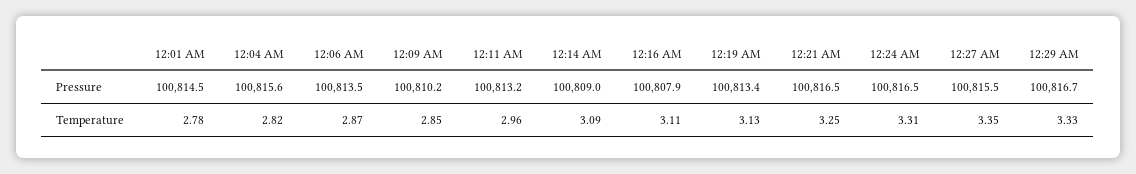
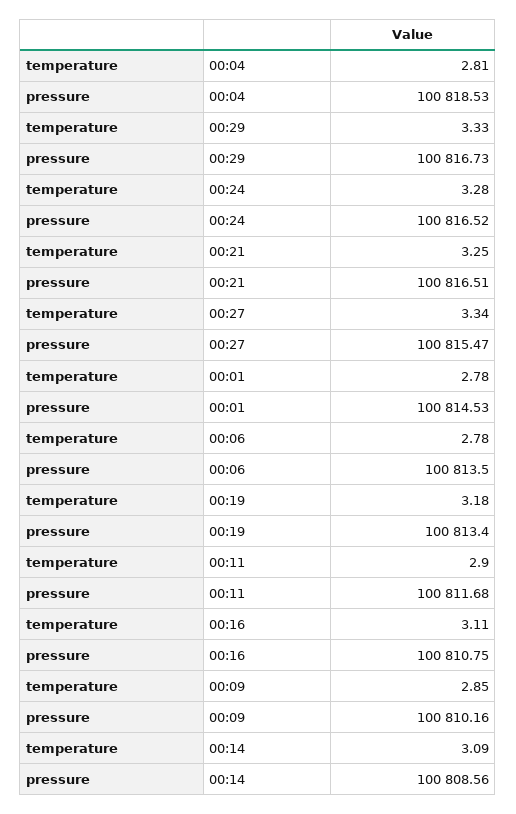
12:04 AM, Pressure: 100815.6 -> 100818.53
12:11 AM, Pressure: 100813.2 -> 100811.68
12:14 AM, Pressure: 100809 -> 100808.56
12:16 AM, Pressure: 100807.9 -> 100810.75
12:04 AM, Temperature: 2.82 -> 2.81
12:06 AM, Temperature: 2.87 -> 2.78
12:11 AM, Temperature: 2.96 -> 2.9
12:19 AM, Temperature: 3.13 -> 3.18
12:24 AM, Temperature: 3.31 -> 3.28
12:27 AM, Temperature: 3.35 -> 3.34

